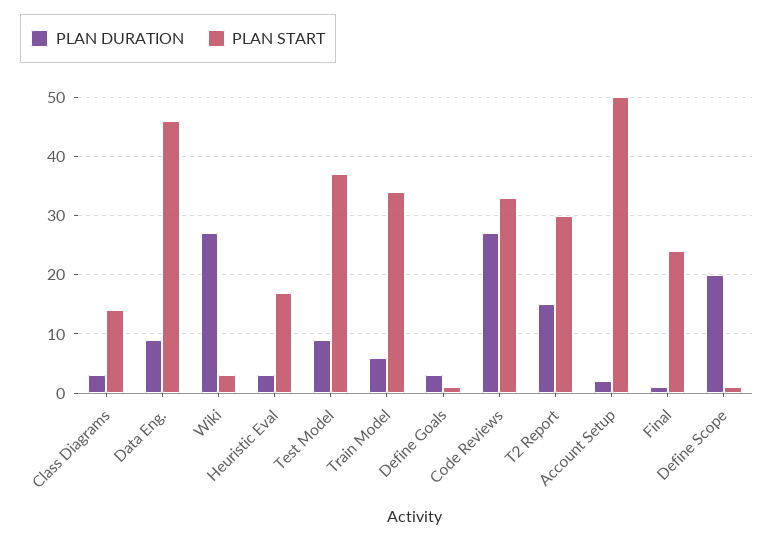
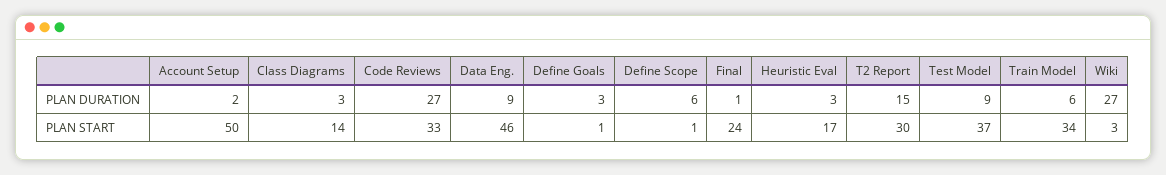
PLAN DURATION, Define Scope: 20 -> 6

